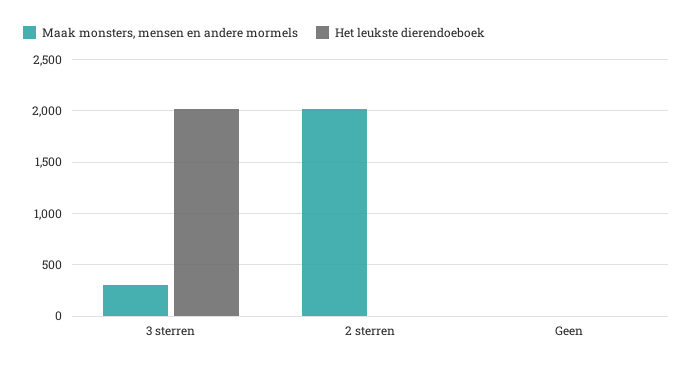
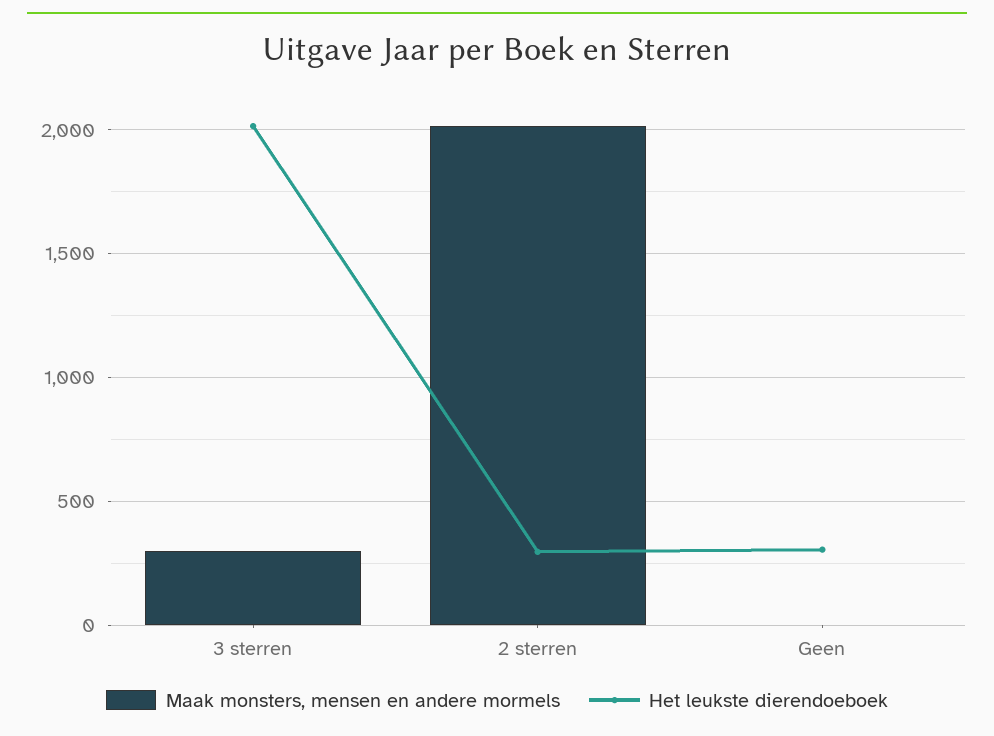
Het leukste dierendoeboek, 2 sterren: 0 -> 300
Het leukste dierendoeboek, Geen: 0 -> 300

